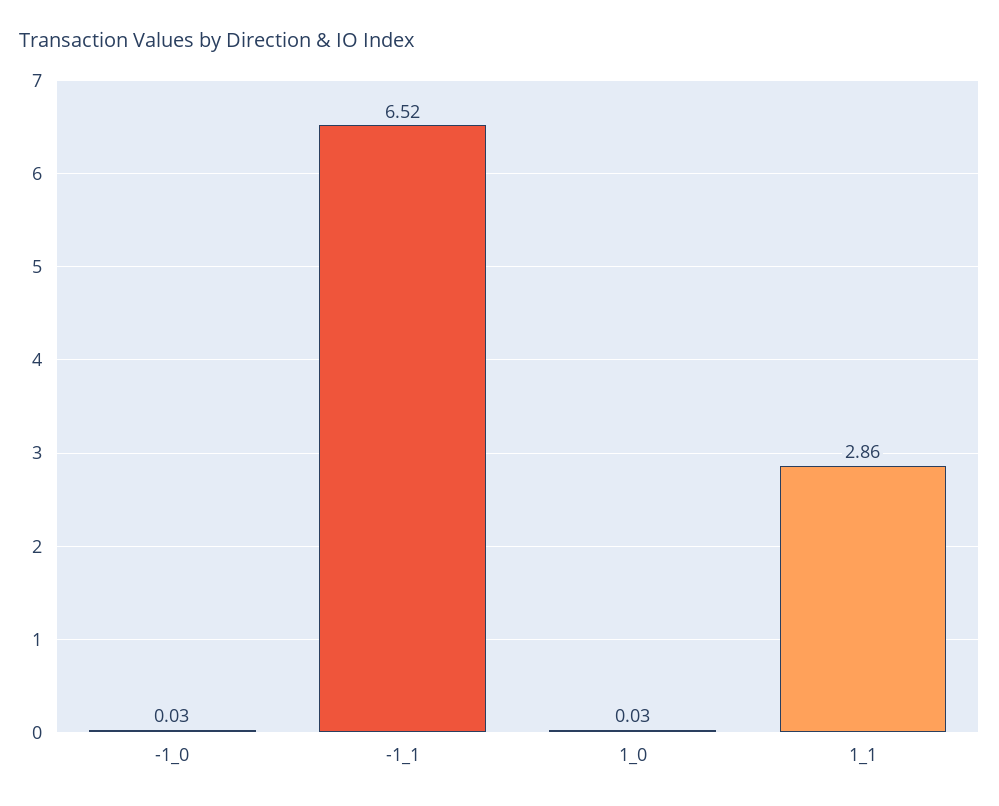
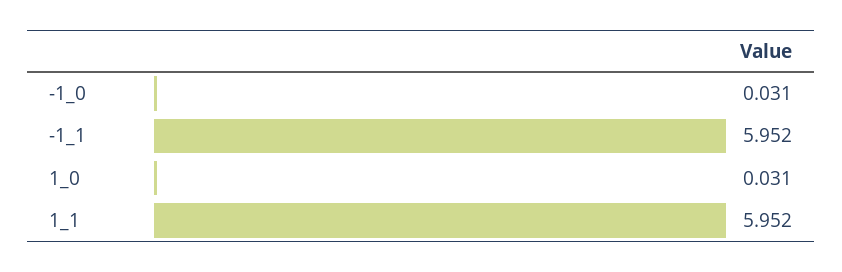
-1_1: 6.52 -> 5.952
1_1: 2.86 -> 5.952

